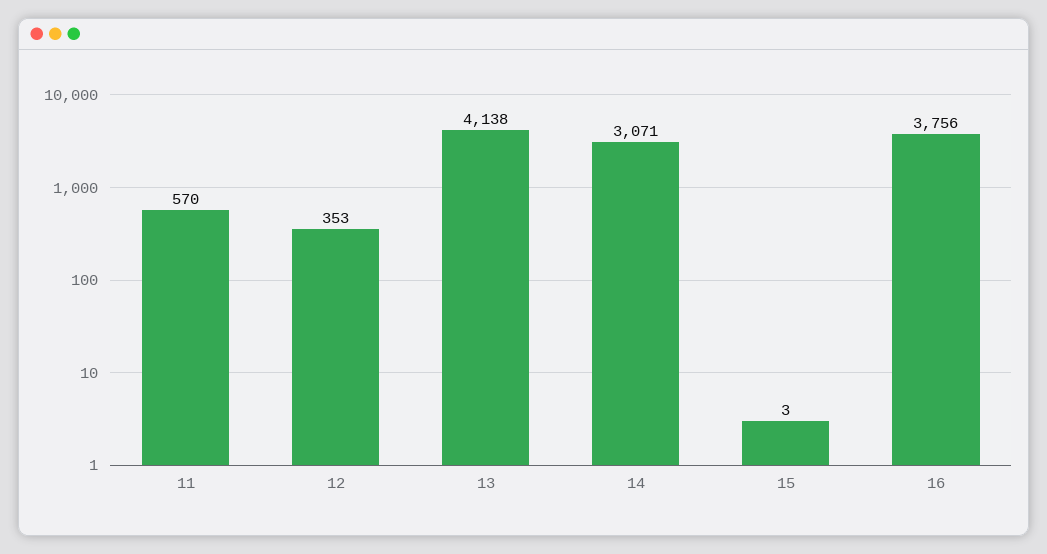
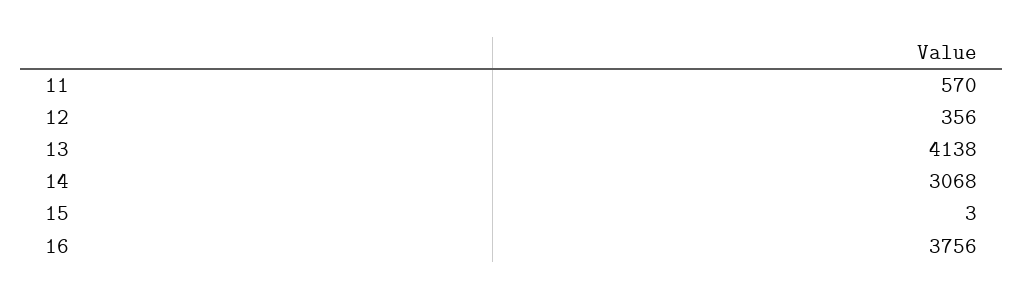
12: 353 -> 356
14: 3071 -> 3068

